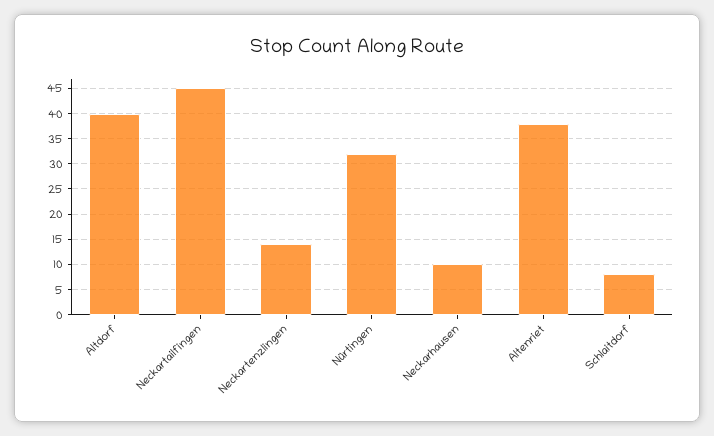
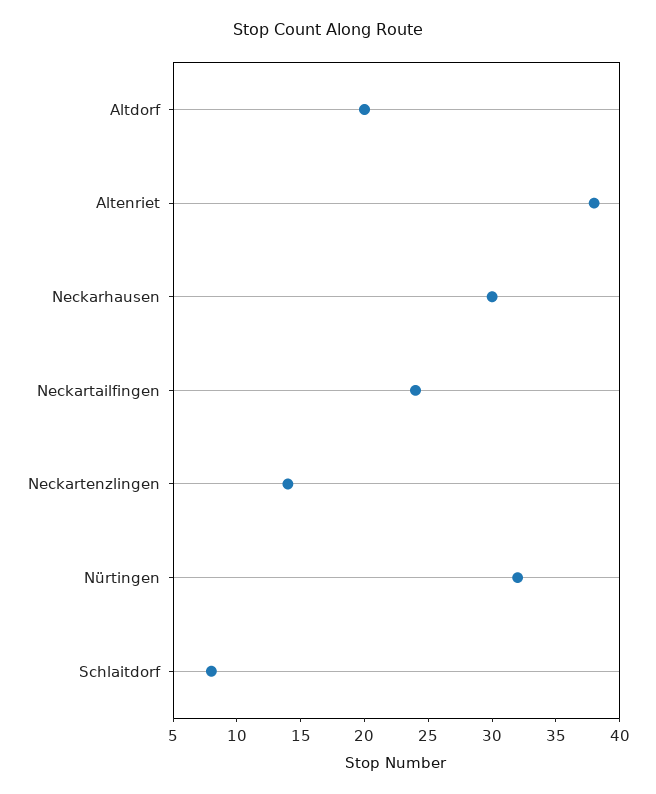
Altdorf: 40 -> 20
Neckartailfingen: 45 -> 24
Neckarhausen: 10 -> 30

